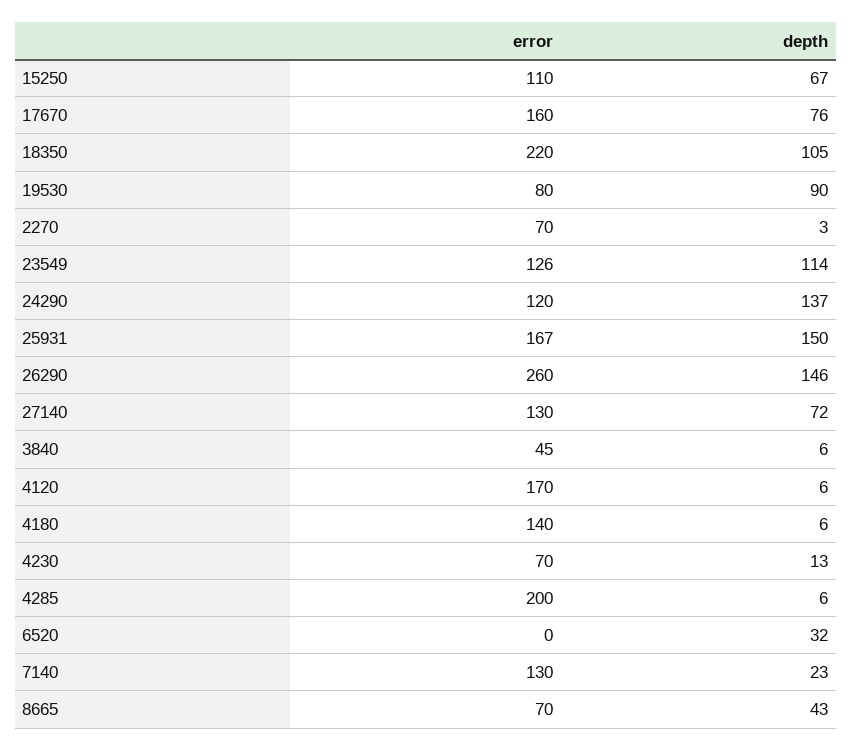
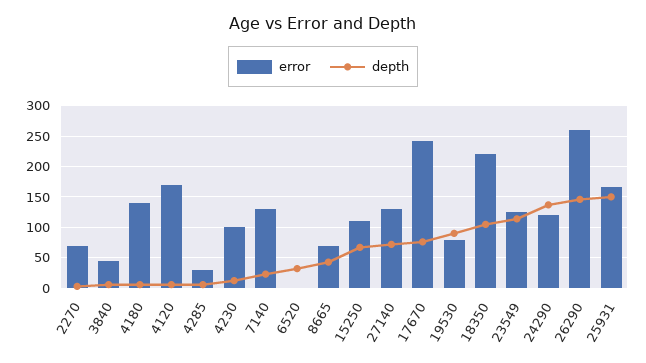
error, 17670: 160 -> 240
error, 4230: 70 -> 100
error, 4285: 200 -> 30

